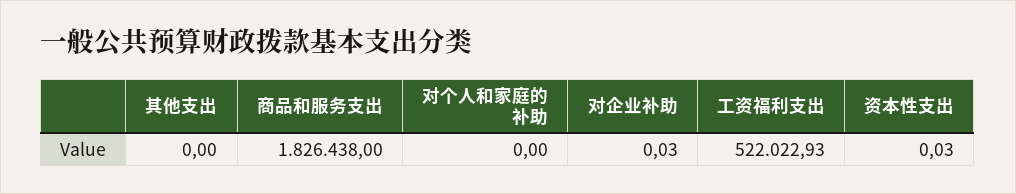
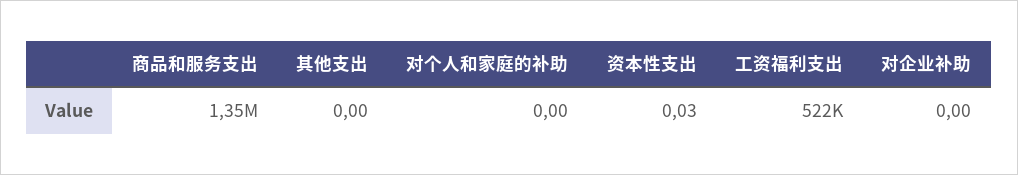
商品和服务支出: 1826438 -> 1350000
对企业补助: 0.03 -> 0

